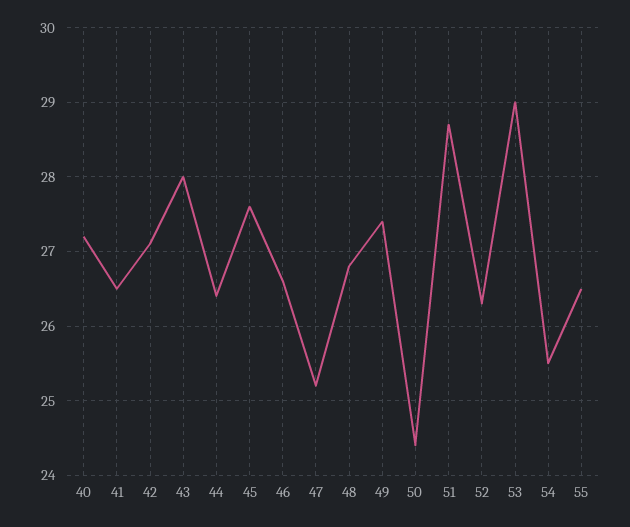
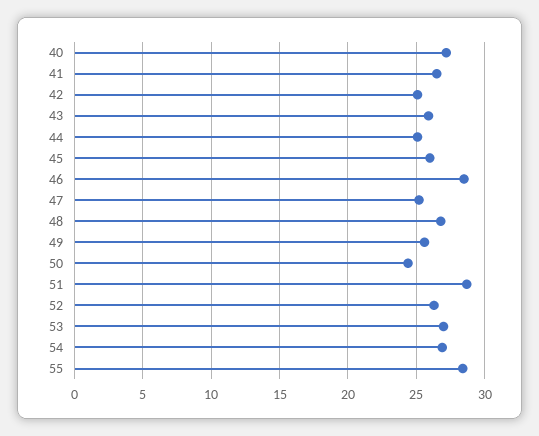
42: 27.1 -> 25
43: 28 -> 26
44: 26.4 -> 25
45: 27.6 -> 26
46: 26.6 -> 28.5
49: 27.4 -> 25.5
53: 29 -> 27
54: 25.5 -> 27
55: 26.5 -> 28.5

